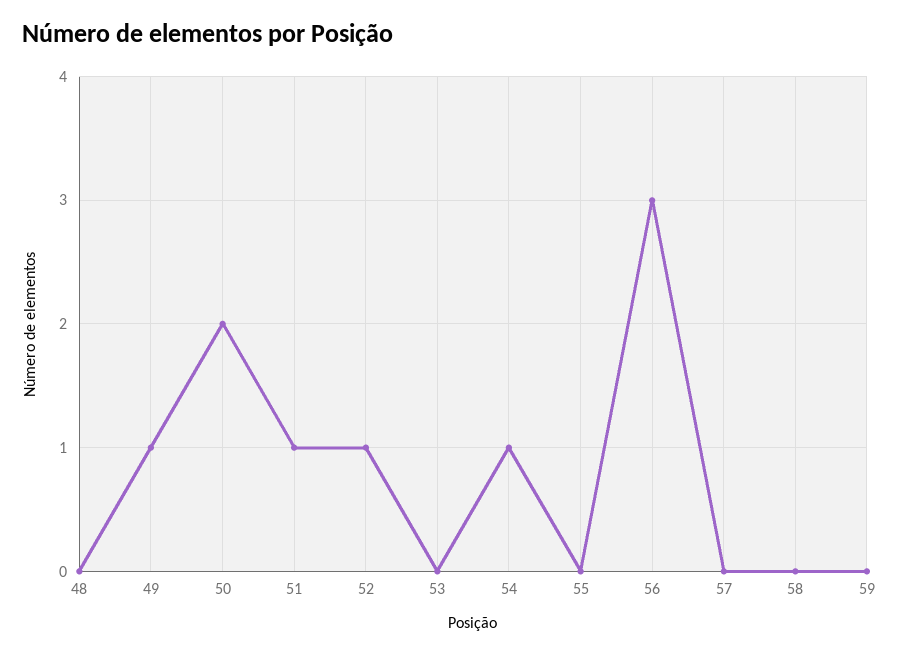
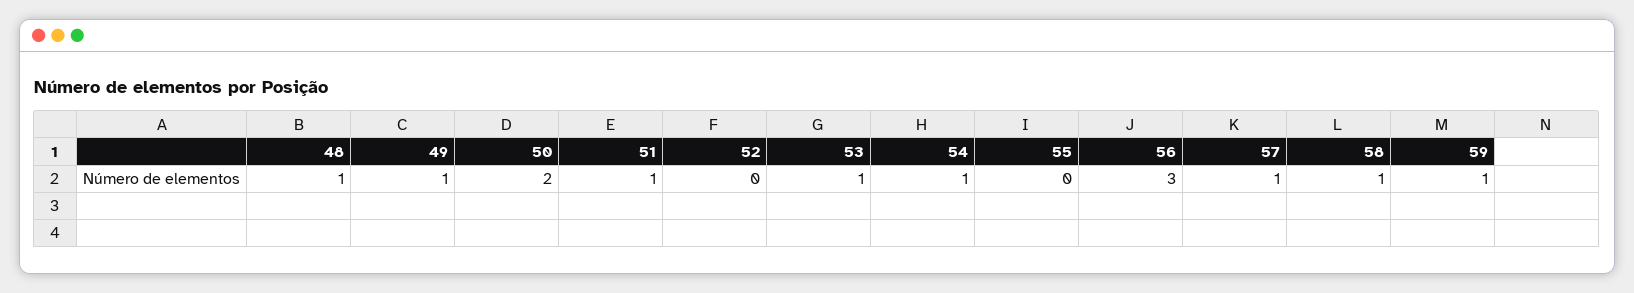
48: 0 -> 1
52: 1 -> 0
53: 0 -> 1
57: 0 -> 1
58: 0 -> 1
59: 0 -> 1

